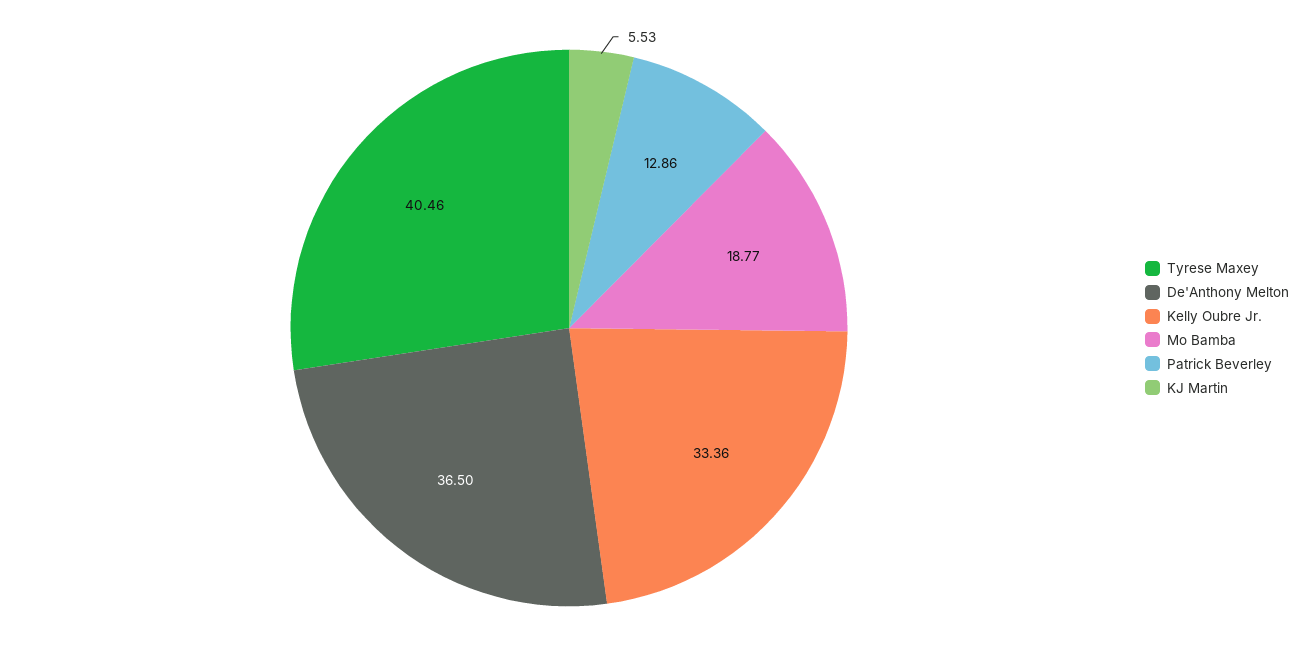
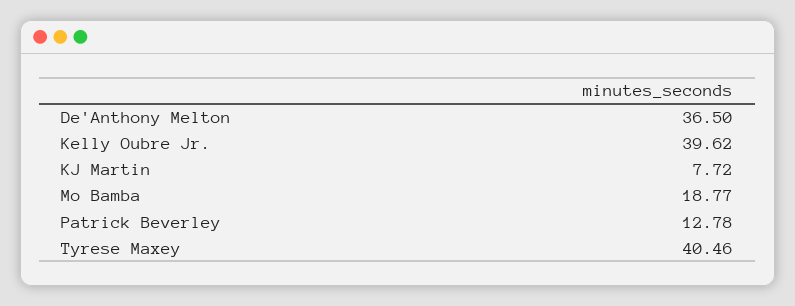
Kelly Oubre Jr.: 33.36 -> 39.62
Patrick Beverley: 12.86 -> 12.78
KJ Martin: 5.53 -> 7.72

